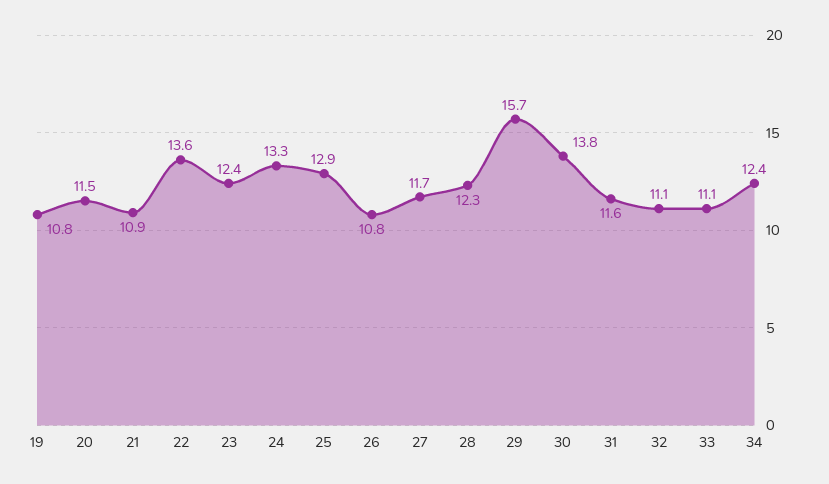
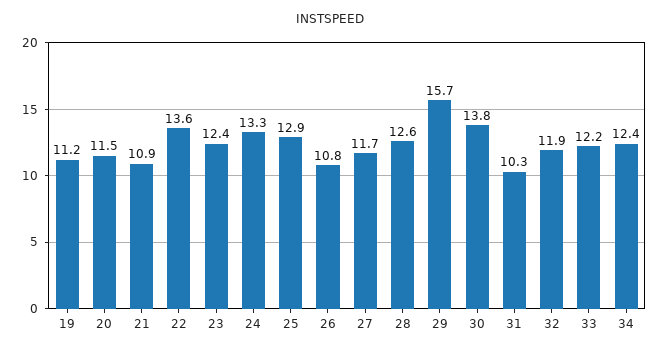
19: 10.8 -> 11.2
28: 12.3 -> 12.6
31: 11.6 -> 10.3
32: 11.1 -> 11.9
33: 11.1 -> 12.2

